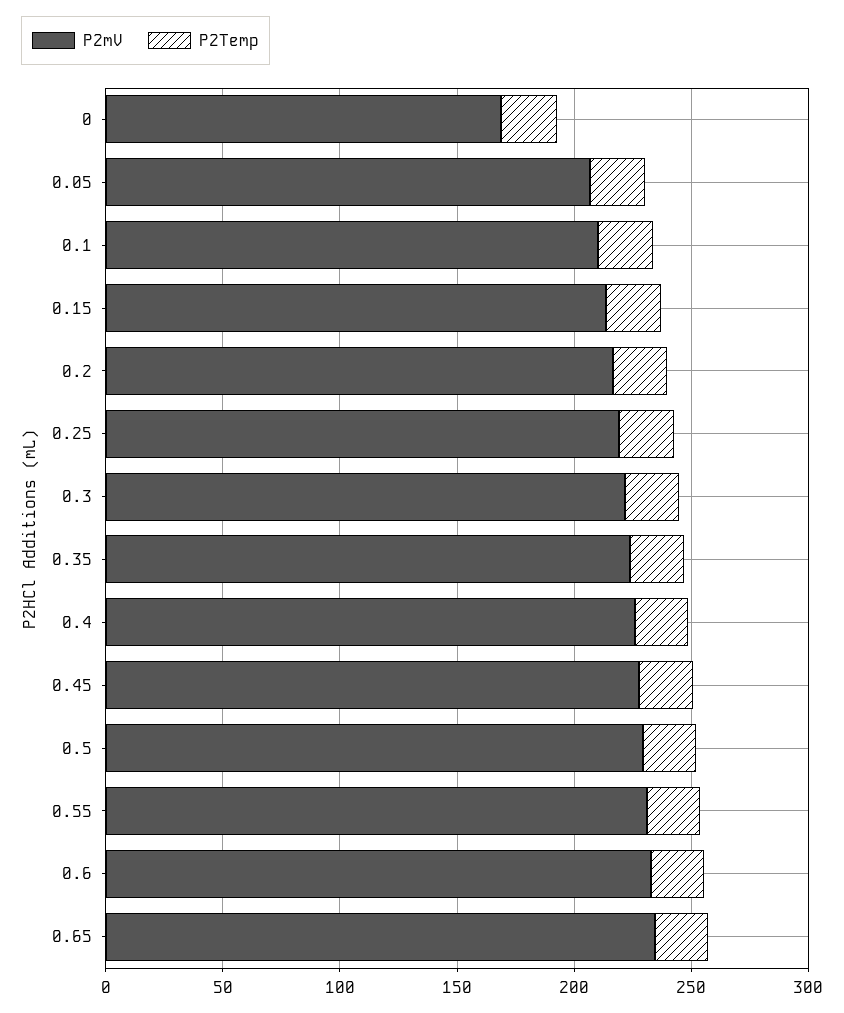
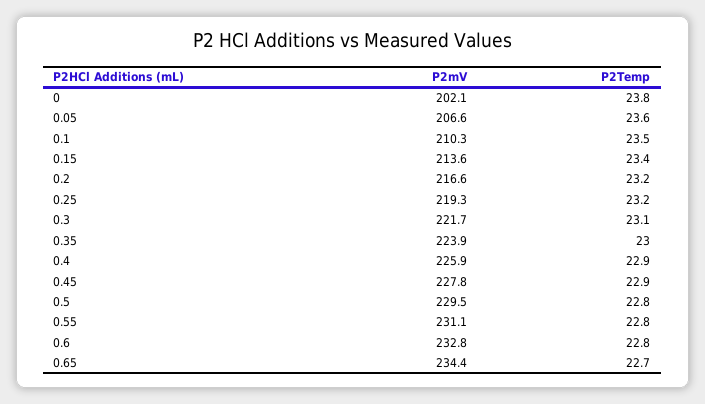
P2mV, 0: 170 -> 202.1

